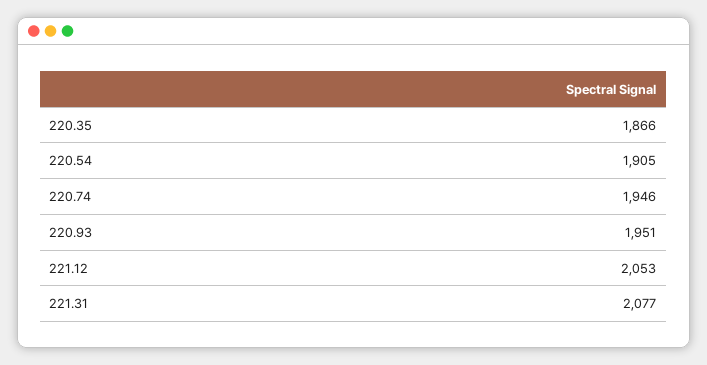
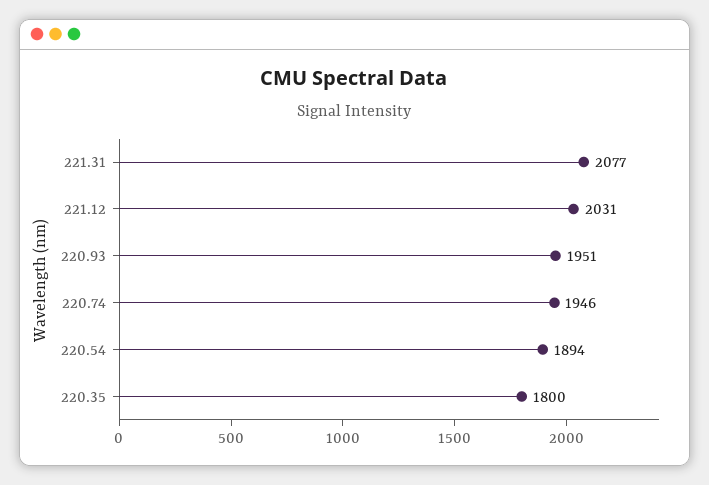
220.35: 1866 -> 1800
220.54: 1905 -> 1894
221.12: 2053 -> 2031

